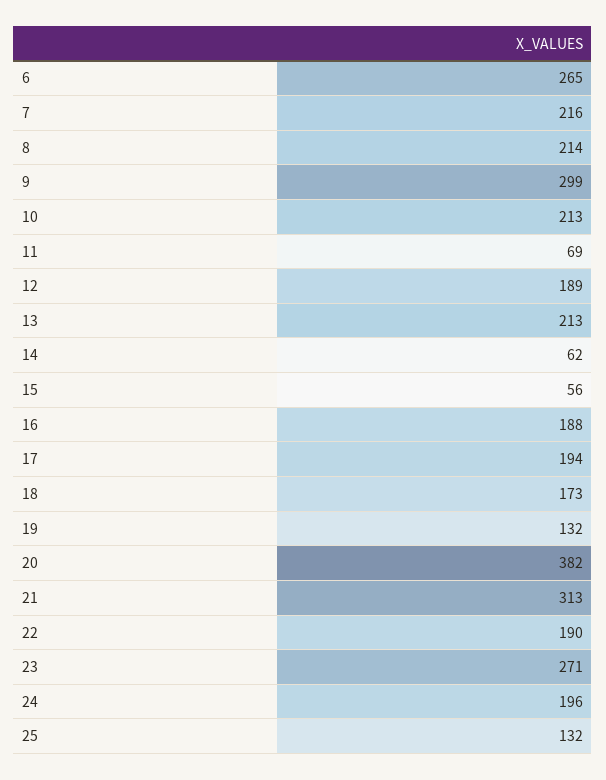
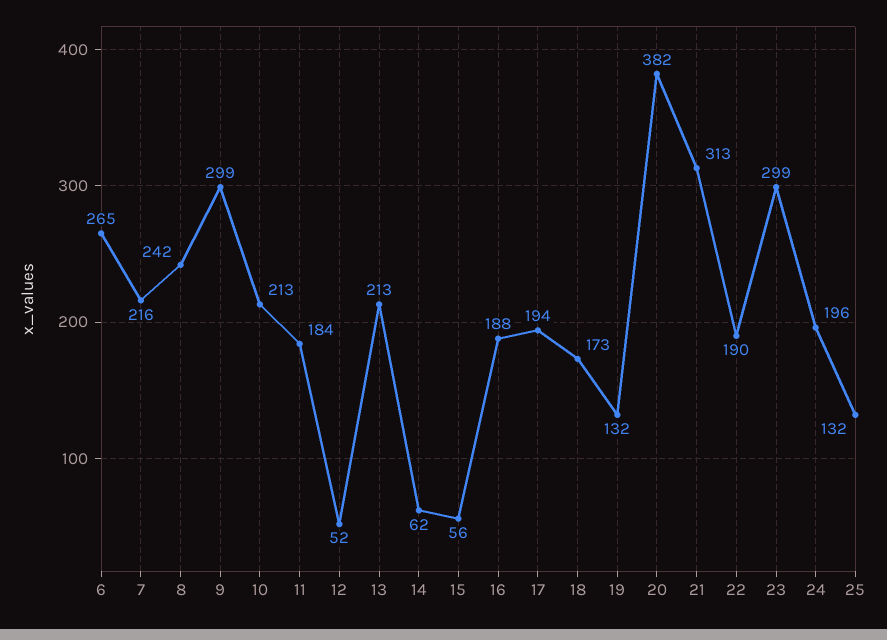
8: 214 -> 242
11: 69 -> 184
12: 189 -> 52
23: 271 -> 299

